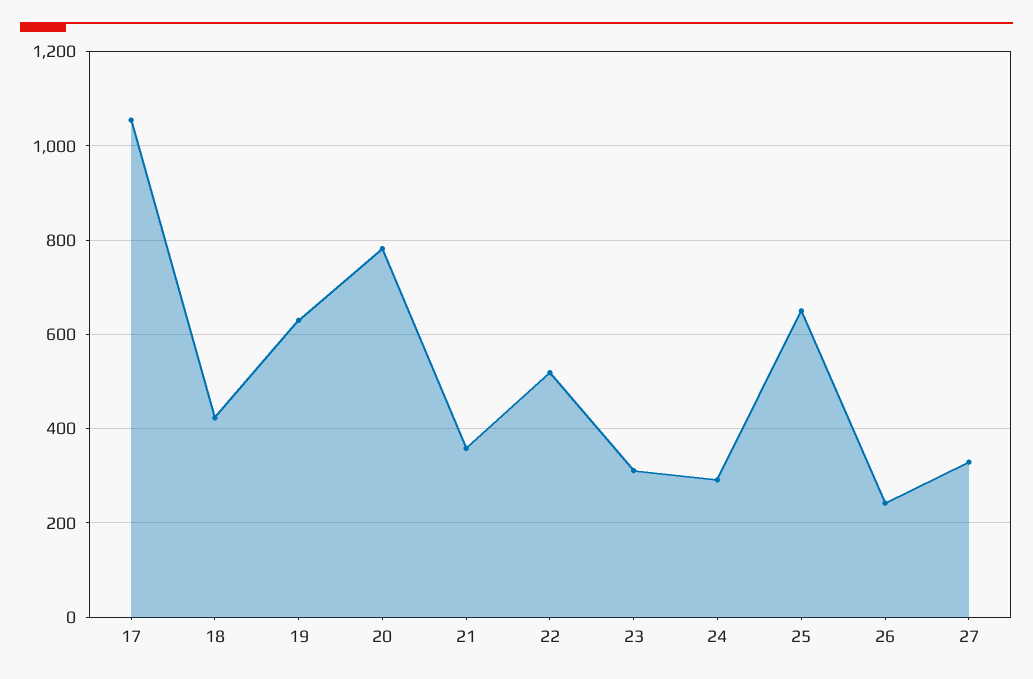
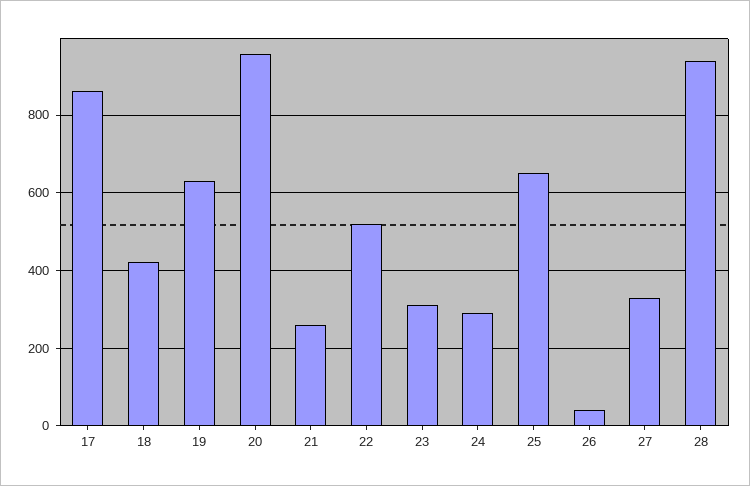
17: 1060 -> 860
20: 780 -> 960
21: 360 -> 260
26: 240 -> 40
28: none -> 940

